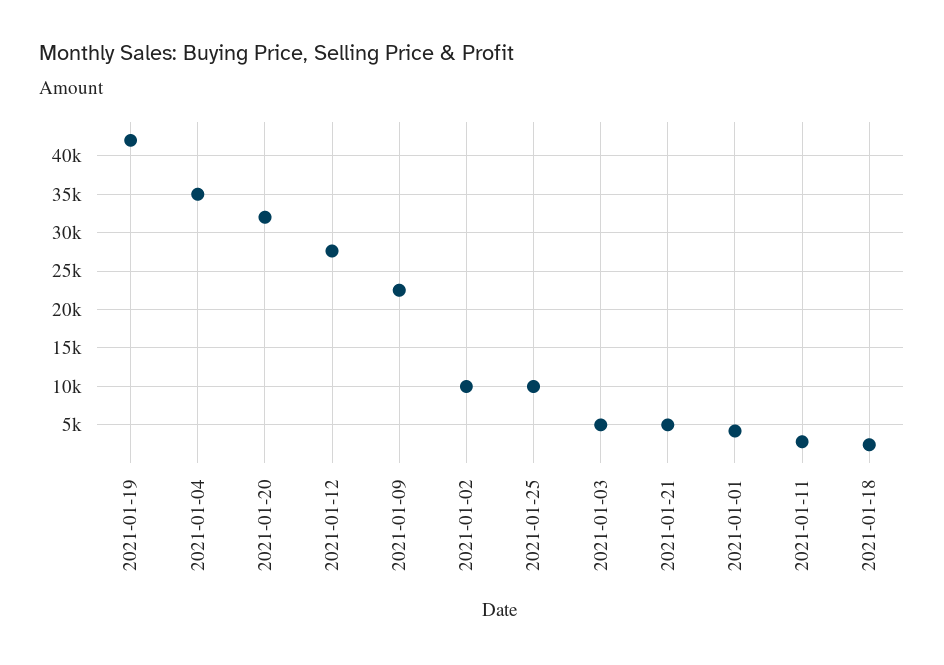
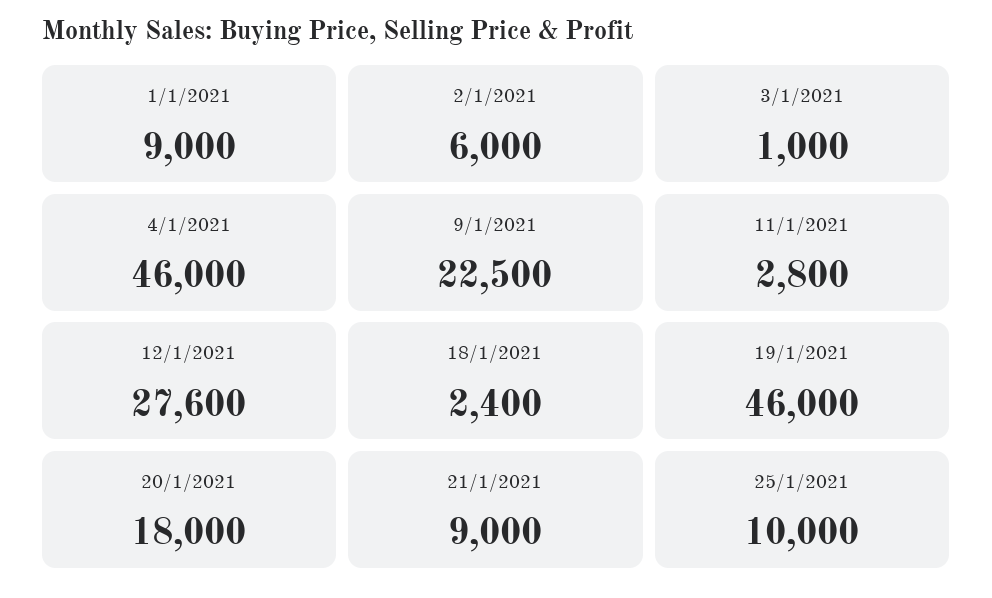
2021-01-19: 42000 -> 46000
2021-01-04: 35000 -> 46000
2021-01-20: 32000 -> 18000
2021-01-02: 10000 -> 6000
2021-01-03: 5000 -> 1000
2021-01-21: 5000 -> 9000
2021-01-01: 4000 -> 9000

